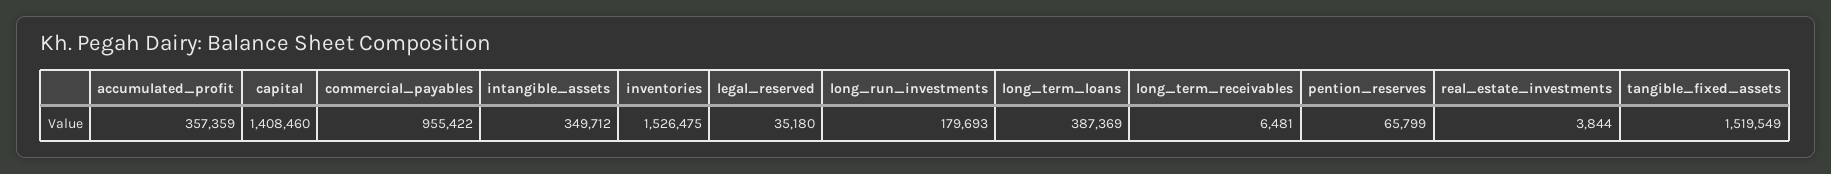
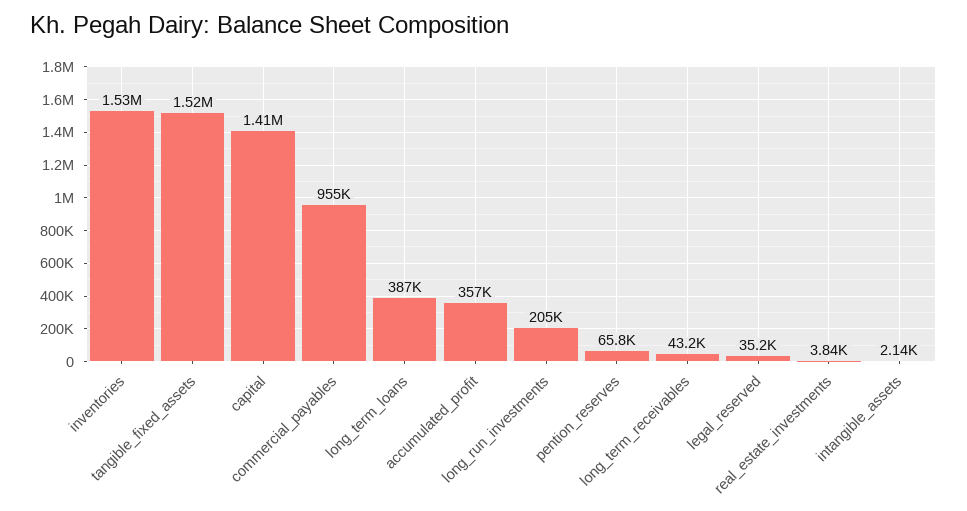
intangible_assets: 349712 -> 2140
long_run_investments: 179693 -> 205000
long_term_receivables: 6481 -> 43200

